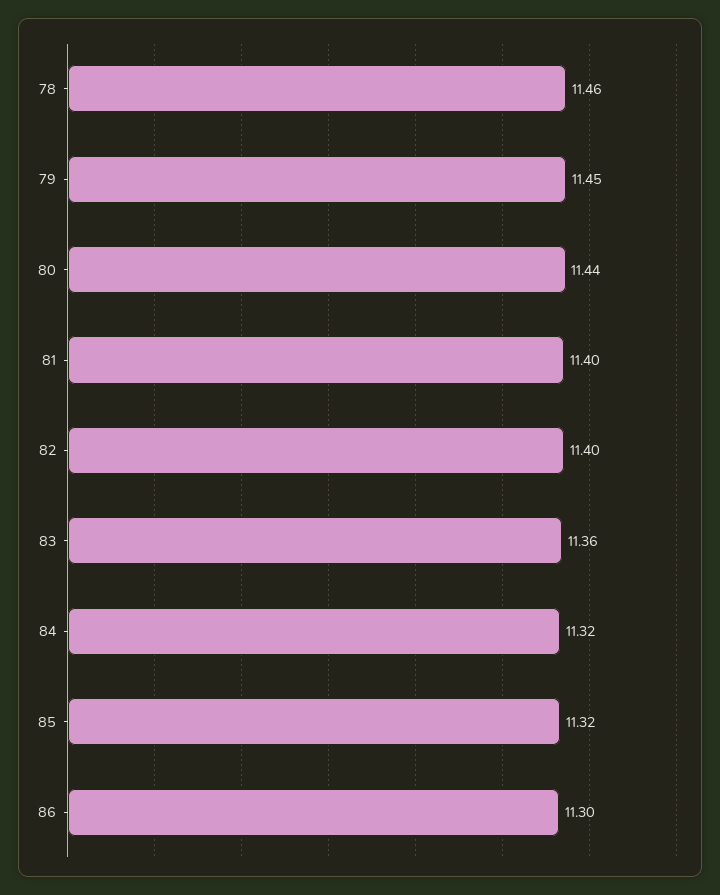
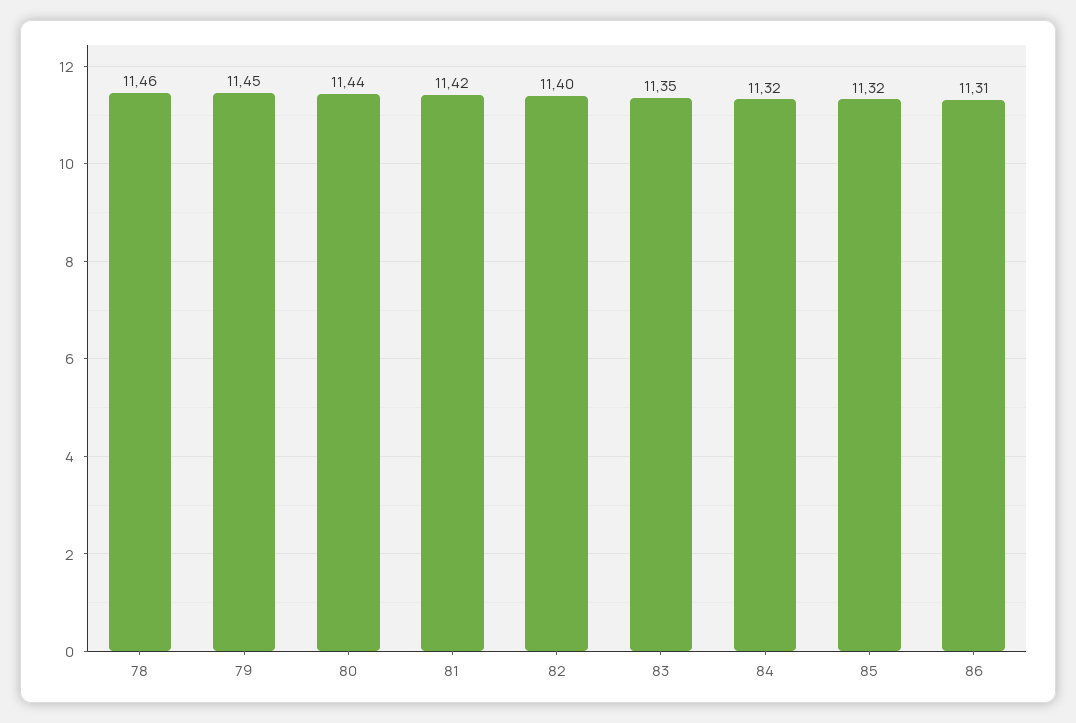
81: 11.4 -> 11.42
83: 11.36 -> 11.35
86: 11.3 -> 11.31

